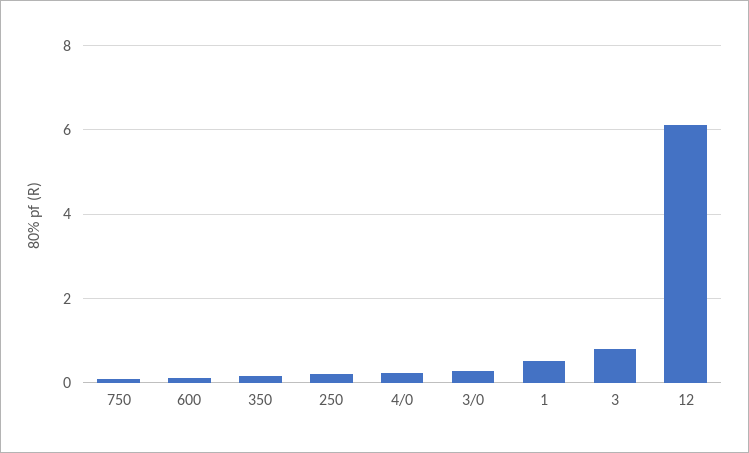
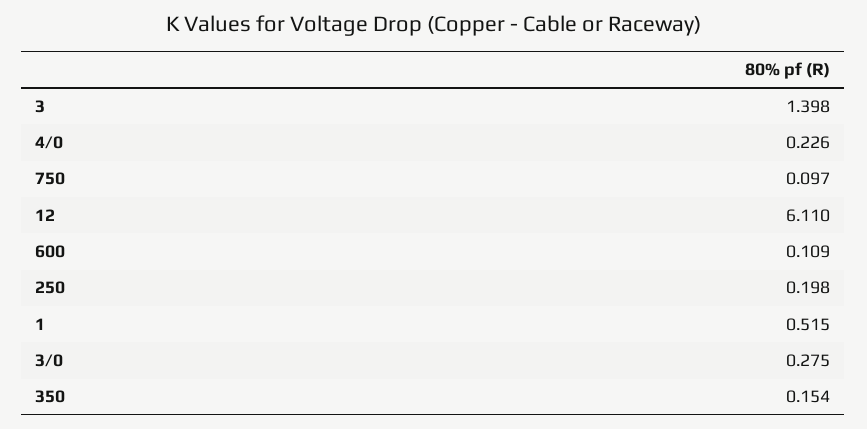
3: 0.8 -> 1.398

